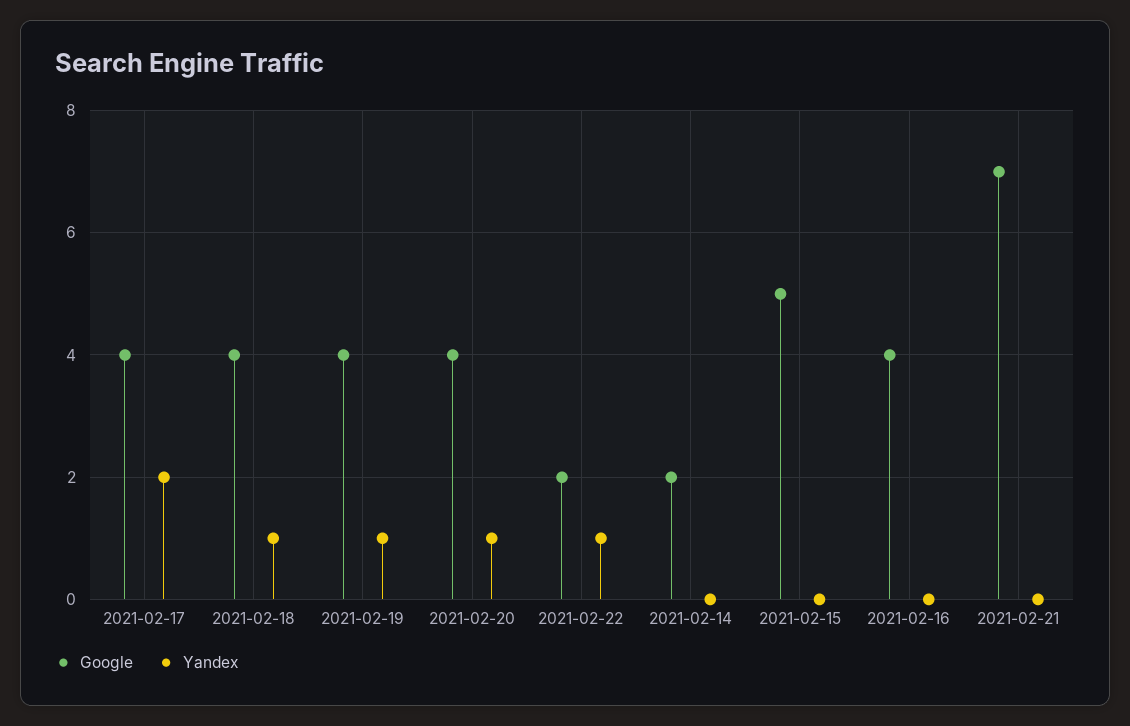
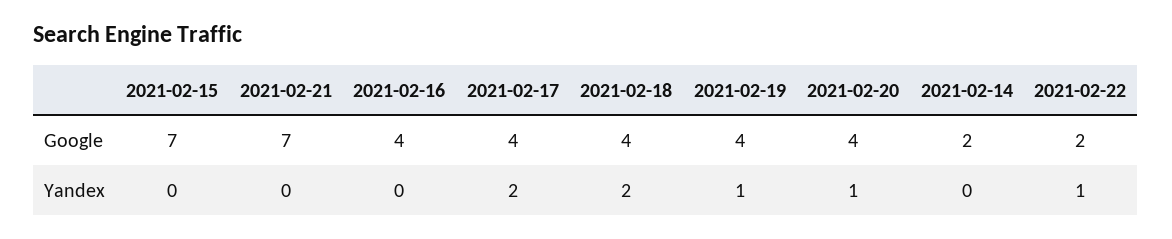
Yandex, 2021-02-18: 1 -> 2
Google, 2021-02-15: 5 -> 7

